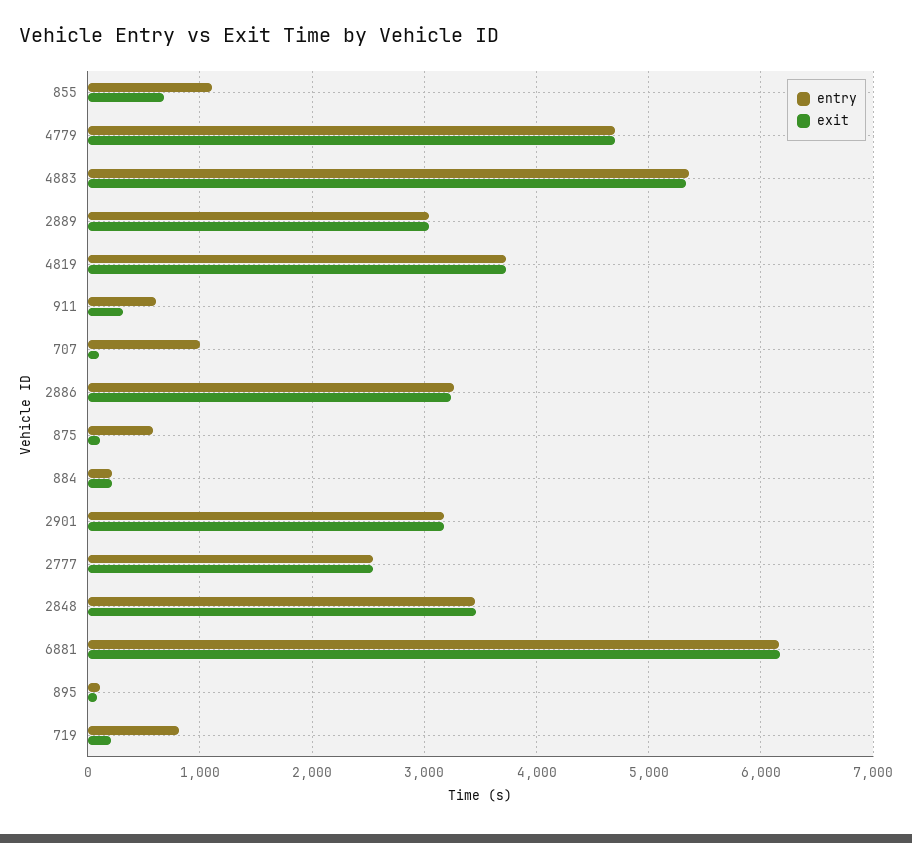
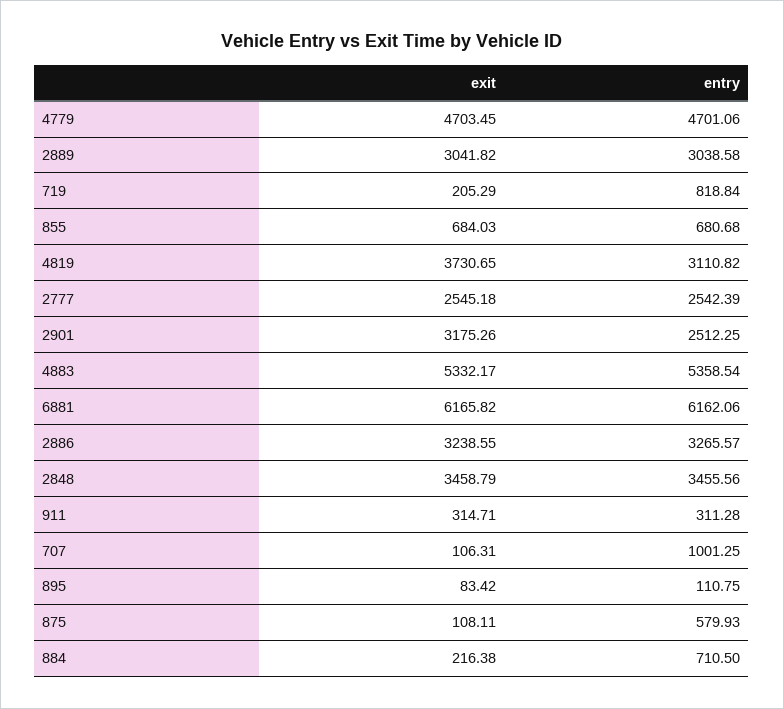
entry, 855: 1100 -> 680.68
entry, 4819: 3700 -> 3110.82
entry, 911: 600 -> 311.28
entry, 884: 200 -> 710.5
entry, 2901: 3200 -> 2512.25

